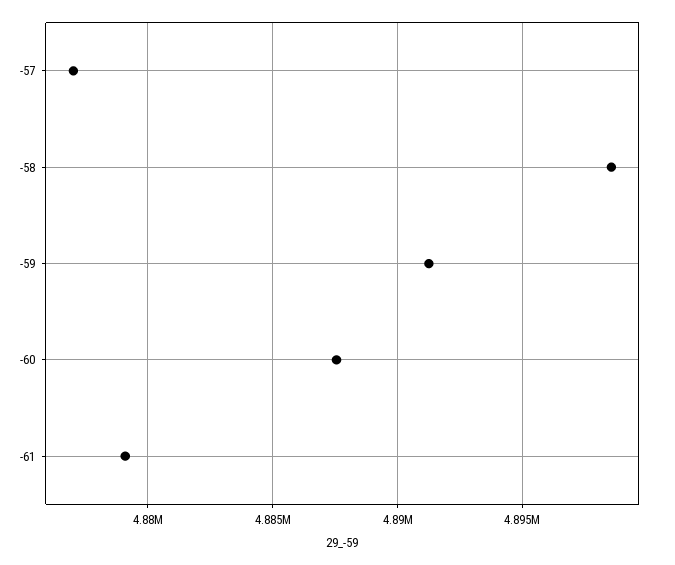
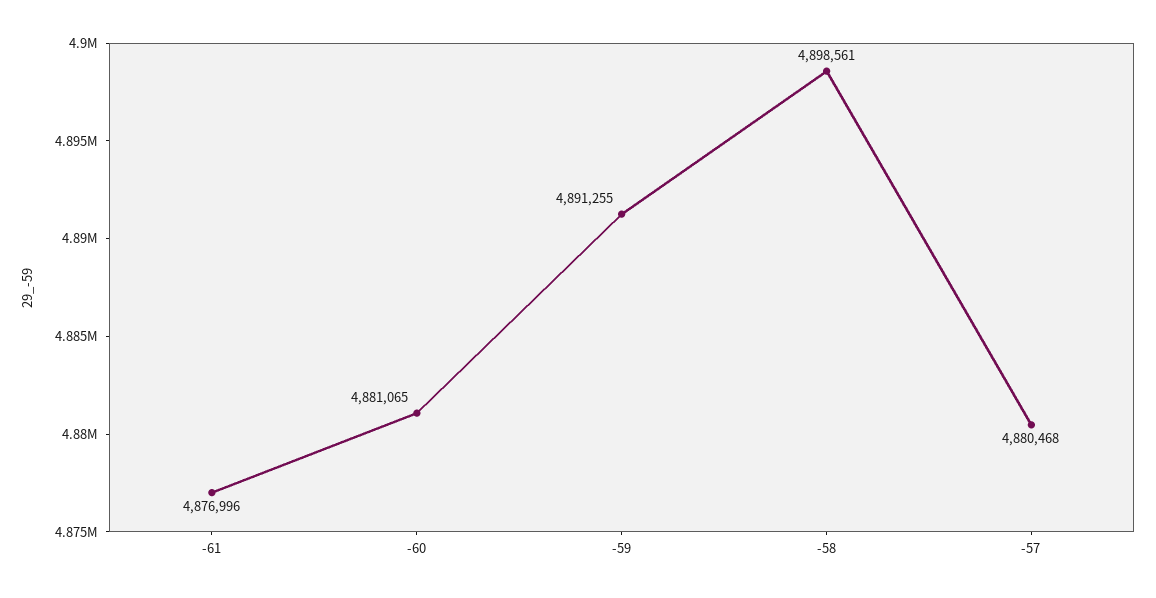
-57: 4877000 -> 4880468
-60: 4887500 -> 4881065
-61: 4879000 -> 4876996

